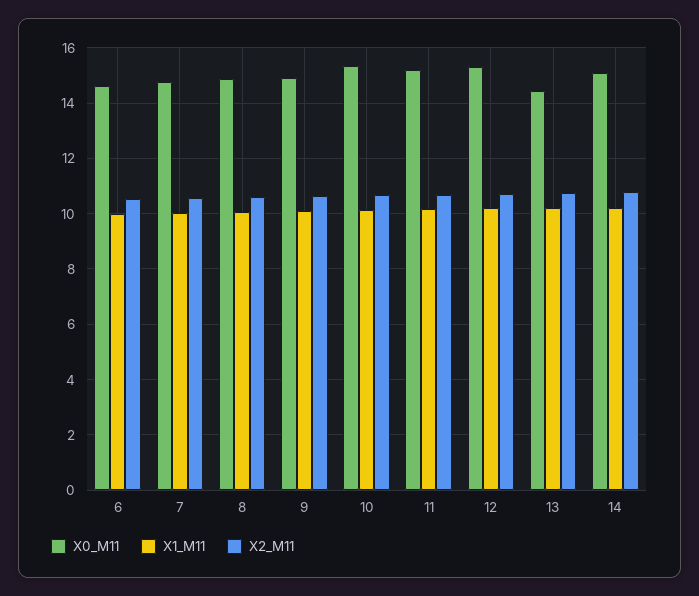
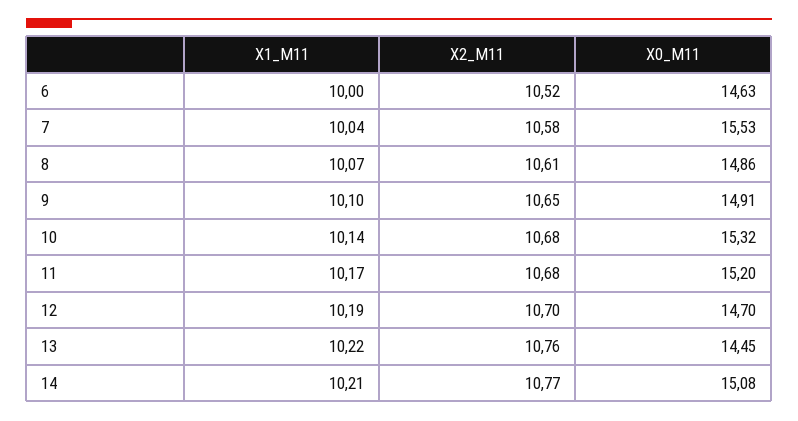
X0_M11, 7: 14.75 -> 15.53
X0_M11, 12: 15.25 -> 14.7

